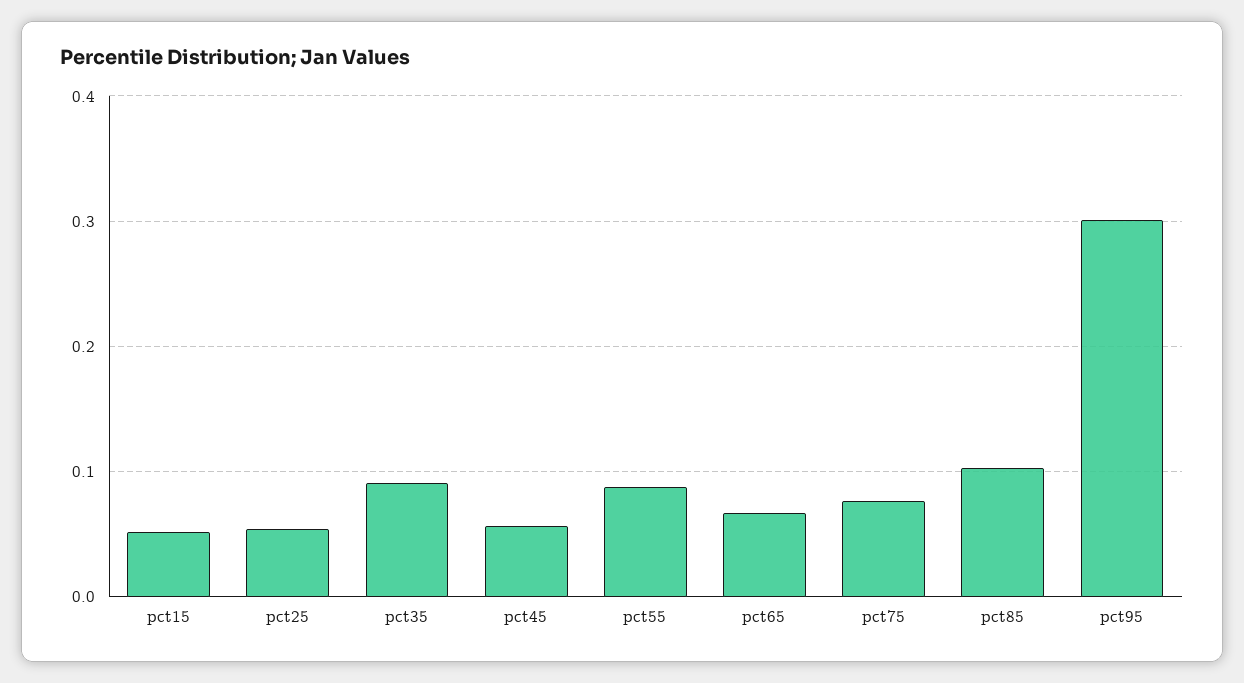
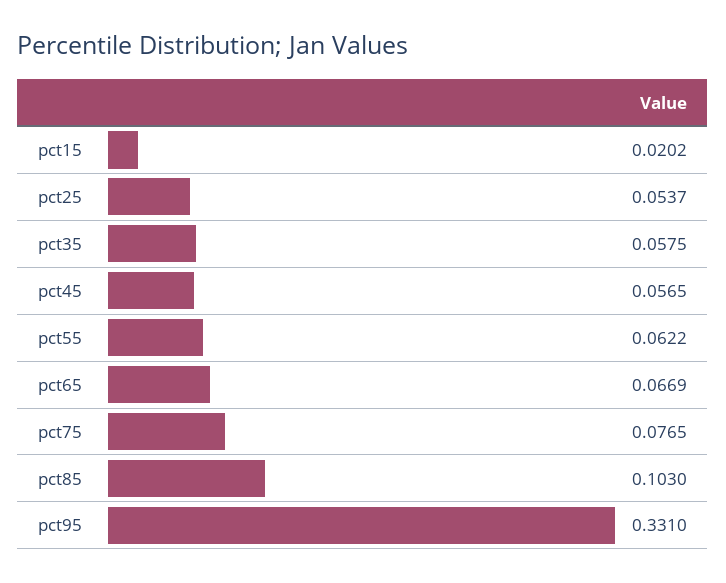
pct15: 0.05 -> 0.0202
pct35: 0.09 -> 0.0575
pct55: 0.09 -> 0.0622
pct95: 0.3 -> 0.331

